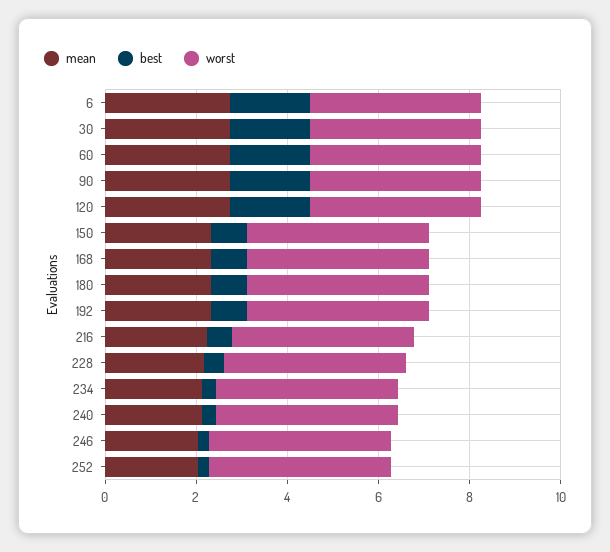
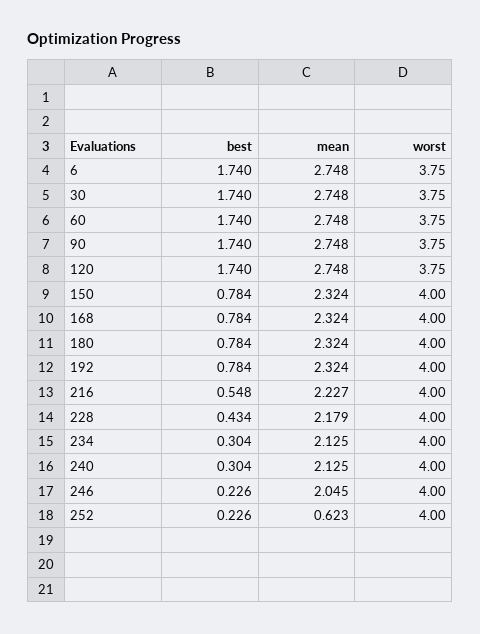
mean, 252: 2 -> 0.623

